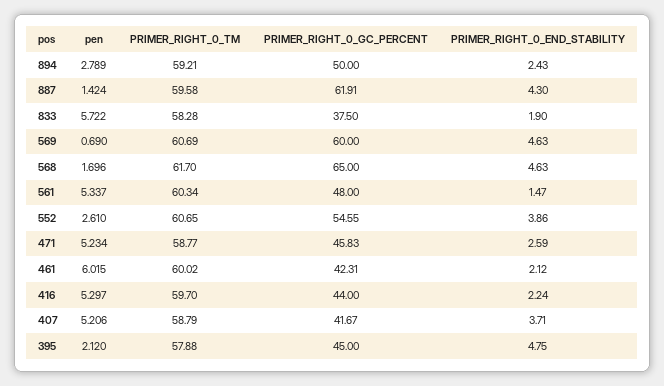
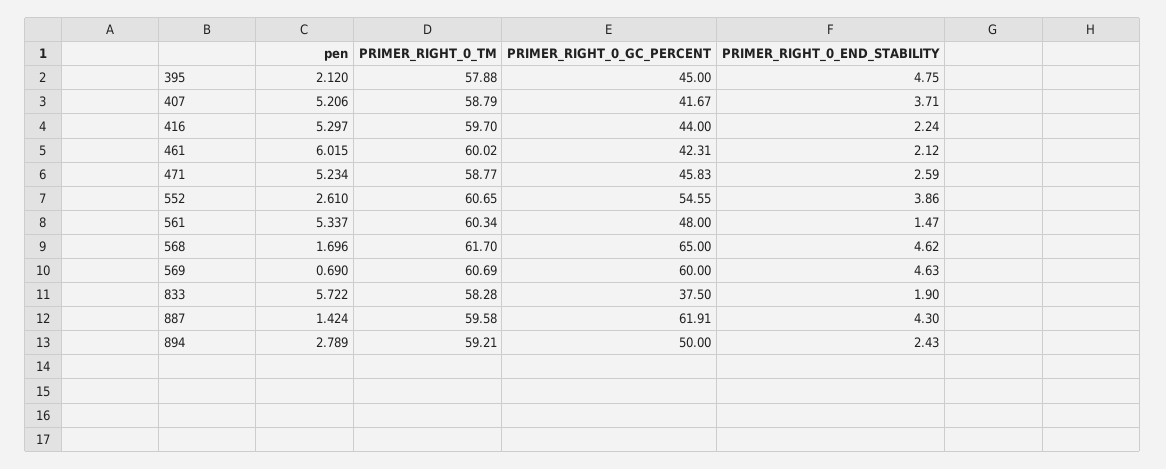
PRIMER_RIGHT_0_END_STABILITY, 568: 4.63 -> 4.62

